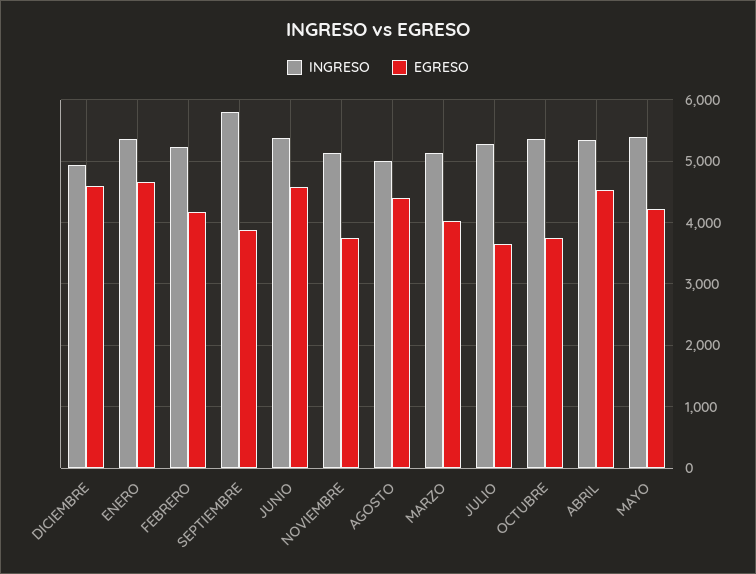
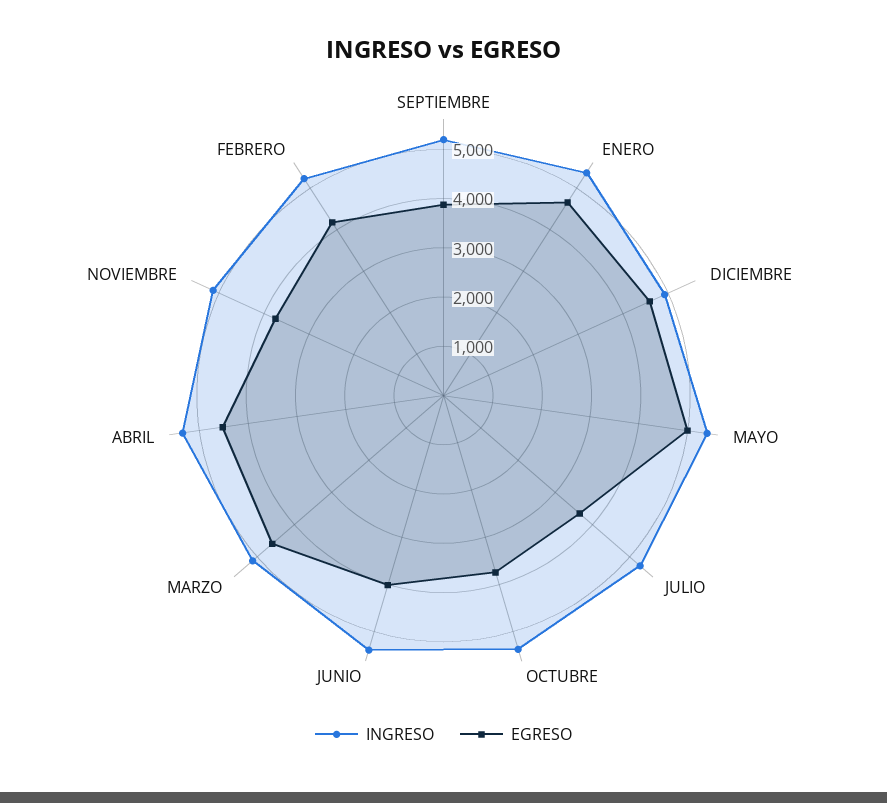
INGRESO, SEPTIEMBRE: 5800 -> 5200
EGRESO, JUNIO: 4600 -> 4000
INGRESO, AGOSTO: 5000 -> none
EGRESO, AGOSTO: 4400 -> none
EGRESO, MARZO: 4000 -> 4600
EGRESO, MAYO: 4200 -> 5000

